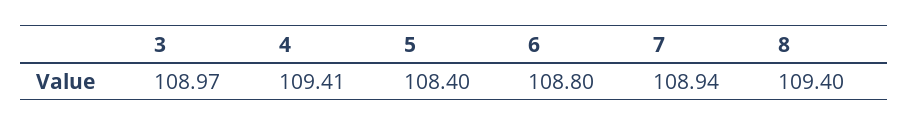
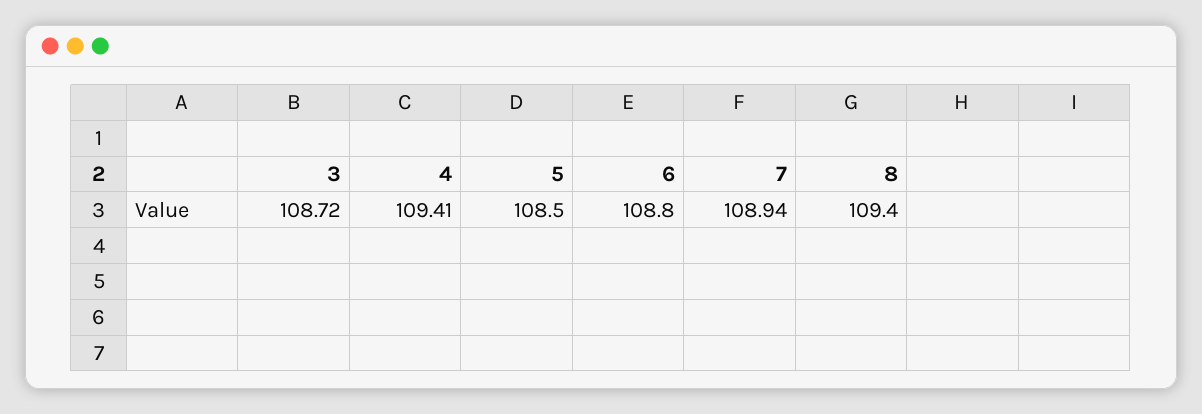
3: 108.97 -> 108.72
5: 108.4 -> 108.5

